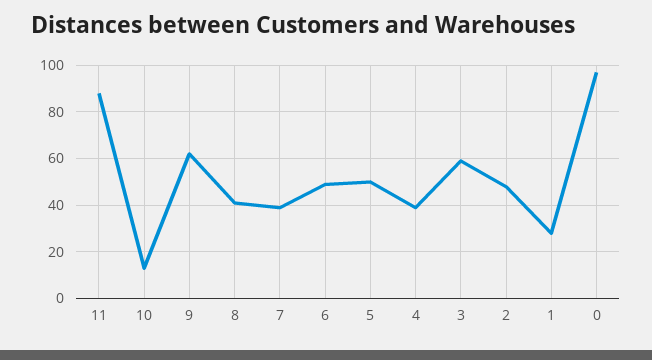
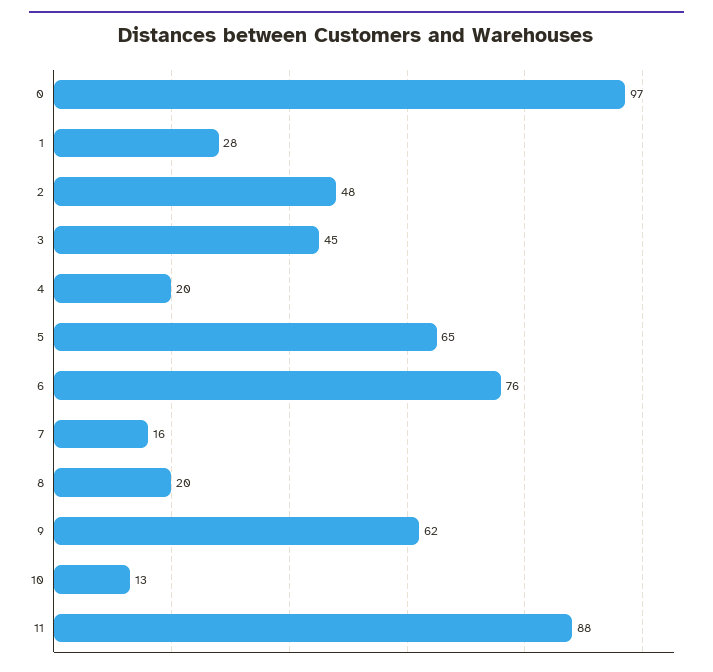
8: 40 -> 20
7: 40 -> 16
6: 50 -> 76
5: 50 -> 65
4: 40 -> 20
3: 60 -> 45

